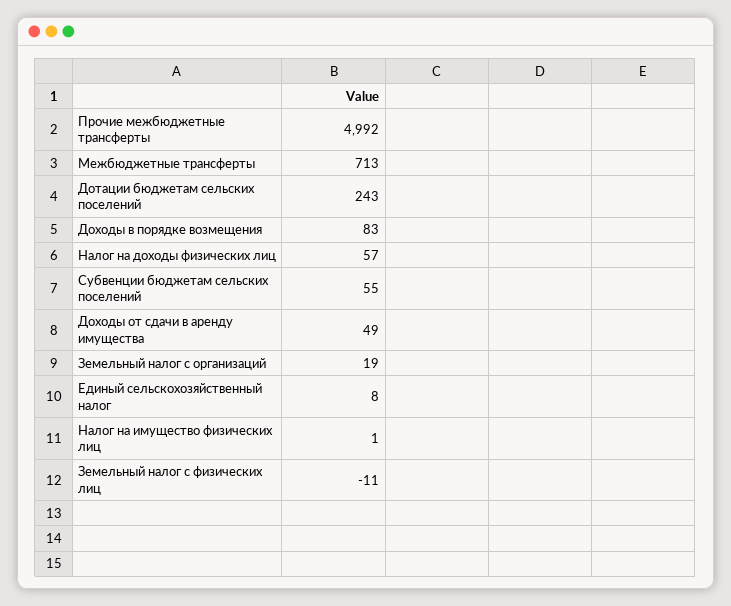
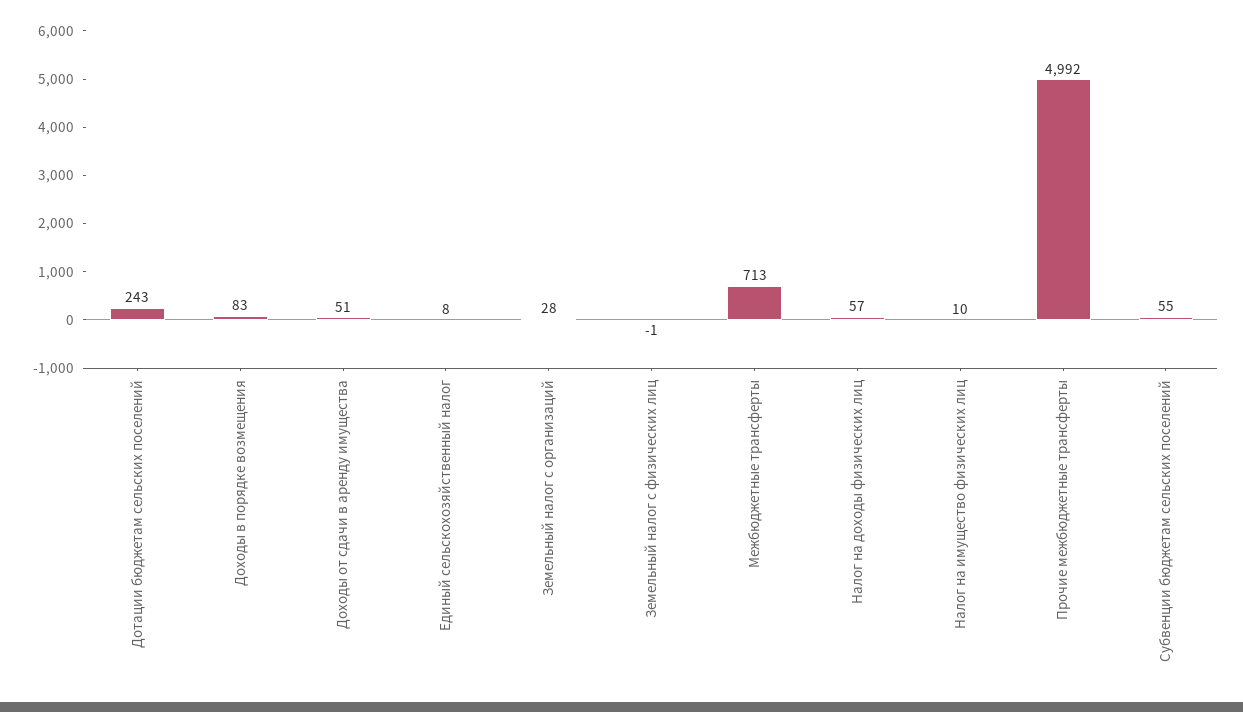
Доходы от сдачи в аренду имущества: 49 -> 51
Земельный налог с организаций: 19 -> 28
Налог на имущество физических лиц: 1 -> 10
Земельный налог с физических лиц: -11 -> -1

